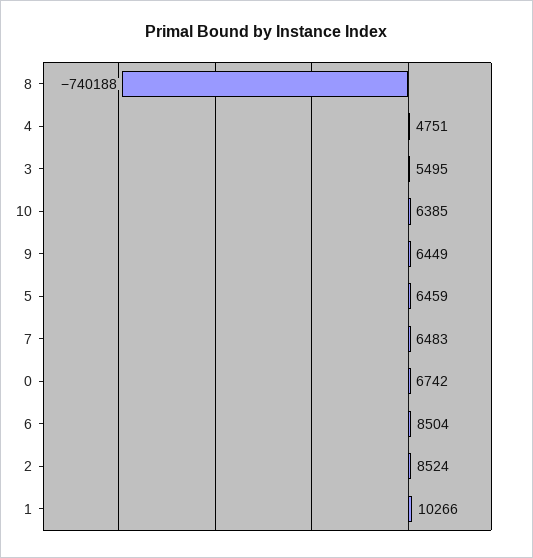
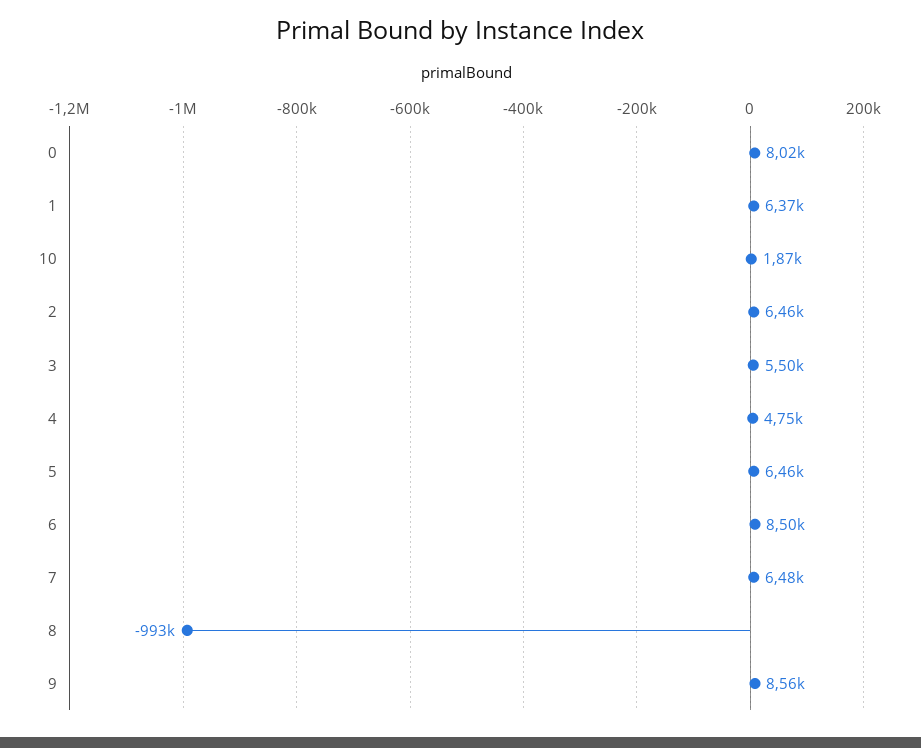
8: -740188 -> -993000
10: 6385 -> 1870
9: 6449 -> 8560
0: 6742 -> 8020
2: 8524 -> 6460
1: 10266 -> 6370

